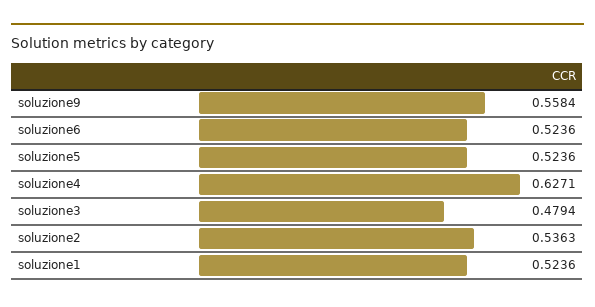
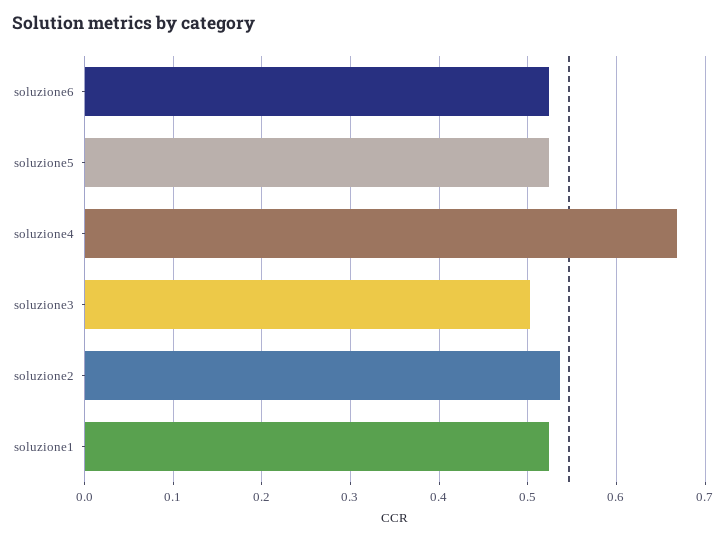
soluzione9: 0.5584 -> none
soluzione4: 0.6271 -> 0.67
soluzione3: 0.4794 -> 0.5

